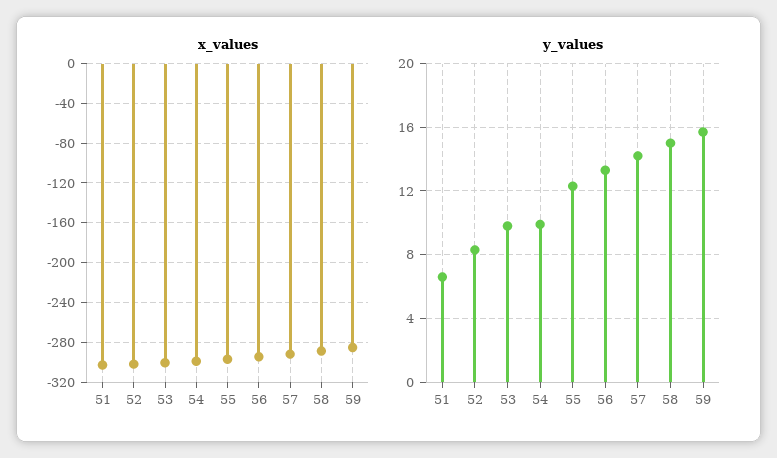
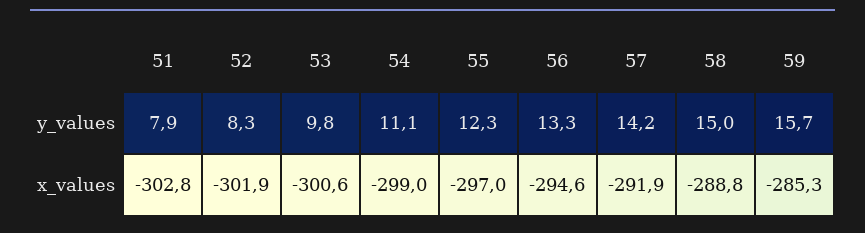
y_values, 51: 6.5 -> 7.9
y_values, 54: 10 -> 11.1

